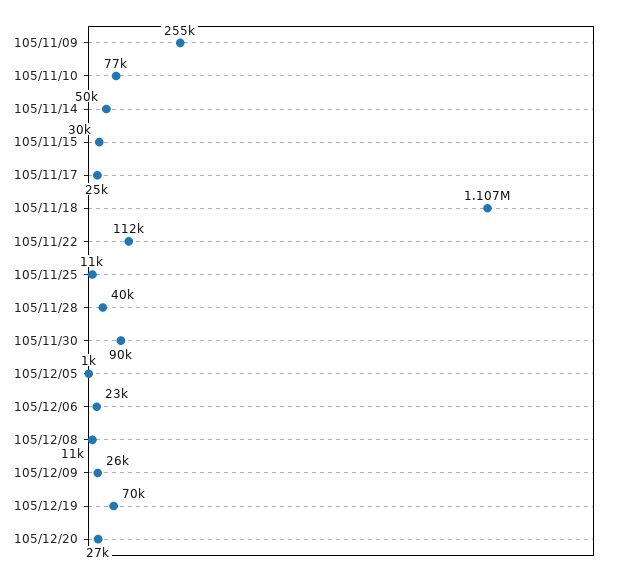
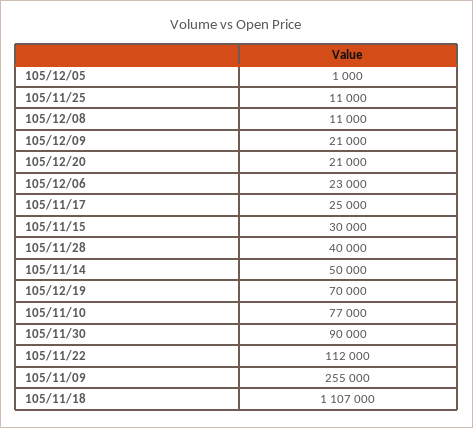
105/12/09: 26000 -> 21000
105/12/20: 27000 -> 21000

